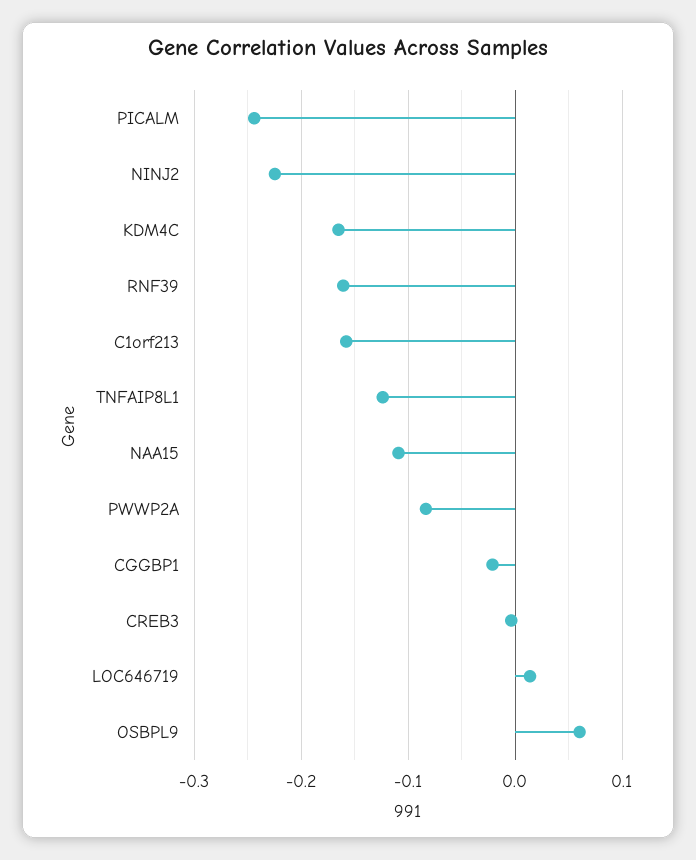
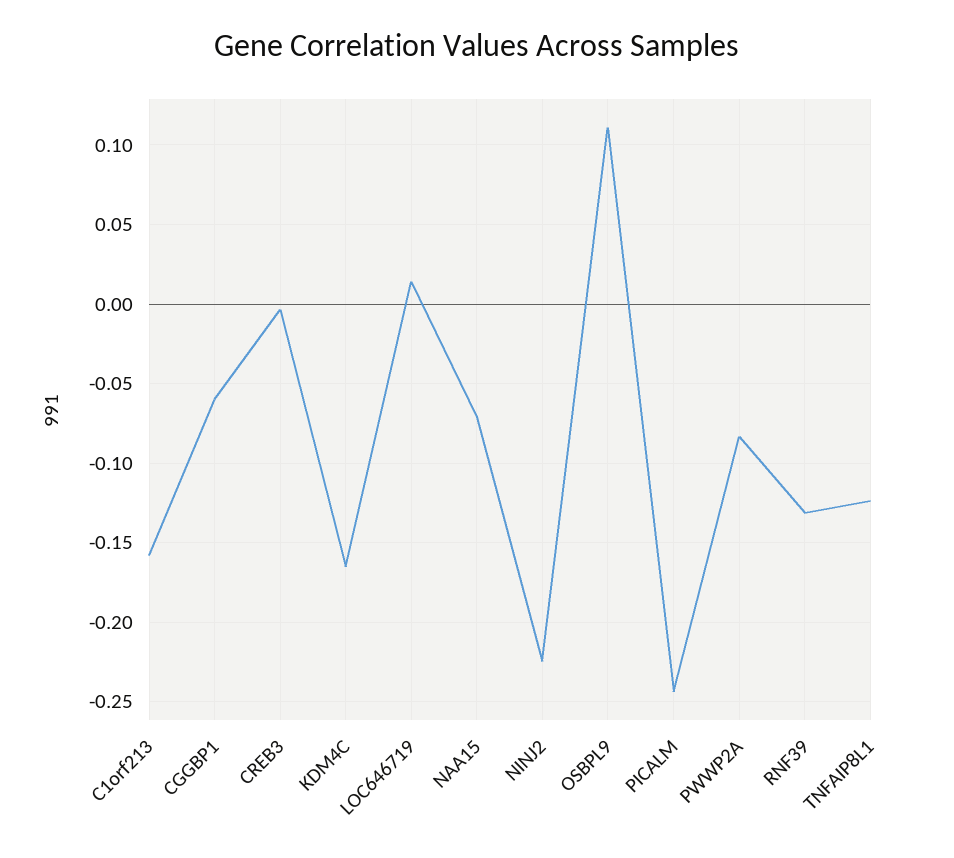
RNF39: -0.16 -> -0.13
NAA15: -0.11 -> -0.07
CGGBP1: -0.02 -> -0.06
OSBPL9: 0.06 -> 0.11

